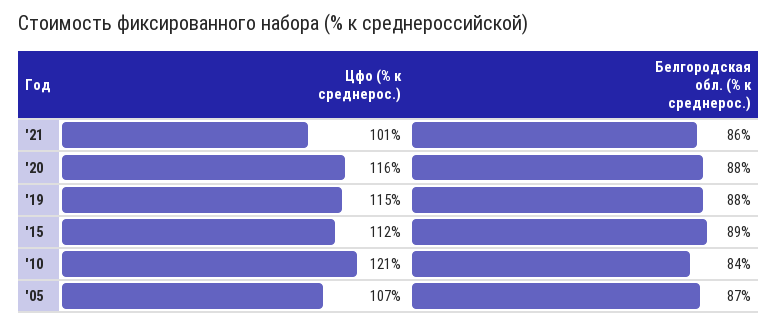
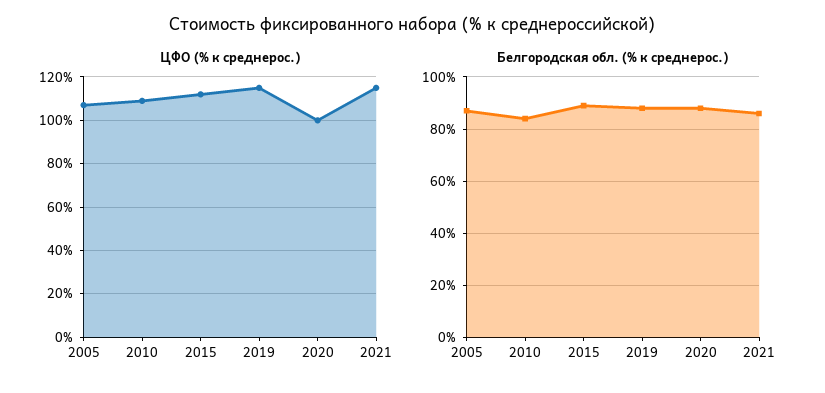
Цфо (% к среднерос.), '21: 101 -> 115
Цфо (% к среднерос.), '20: 116 -> 100
Цфо (% к среднерос.), '10: 121 -> 110

